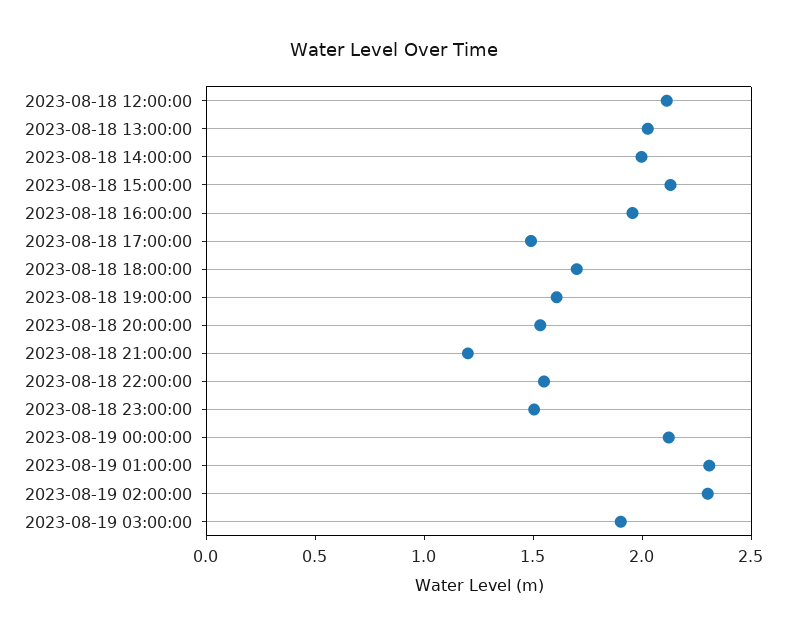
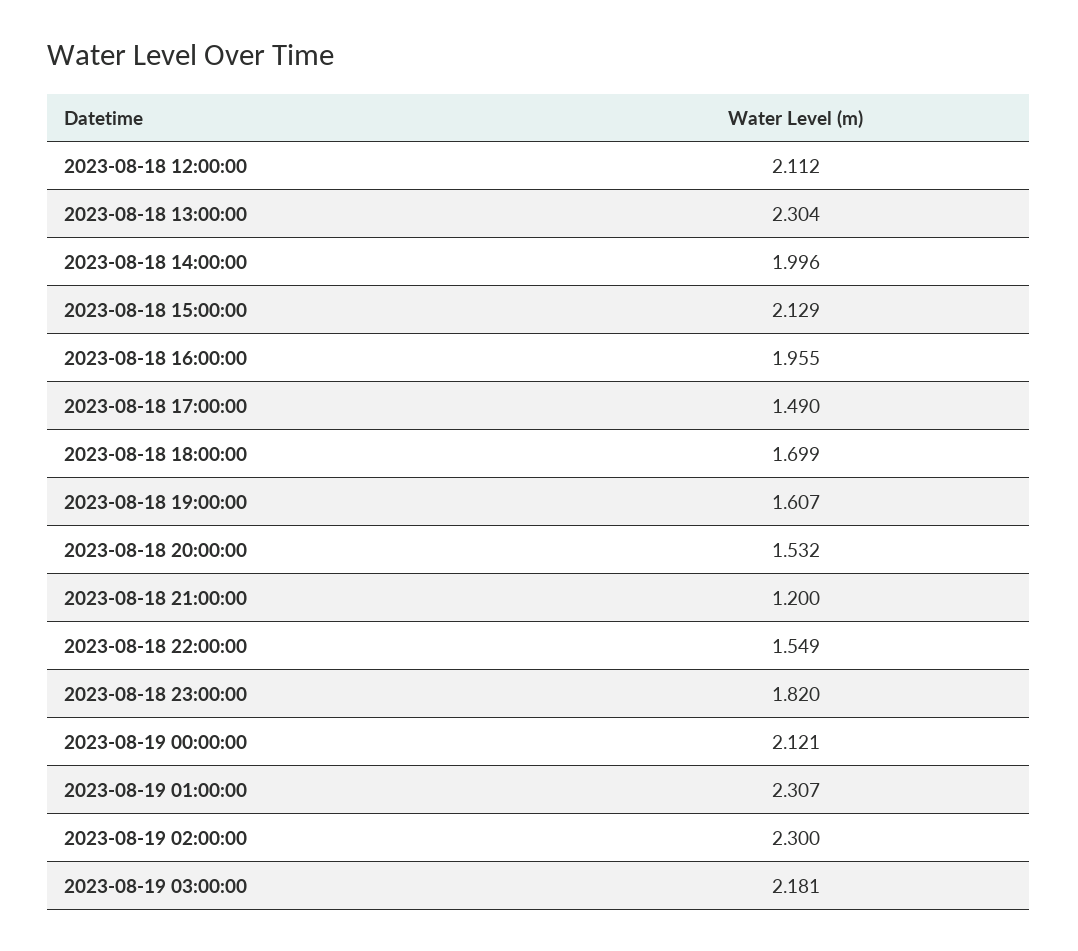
2023-08-18 13:00:00: 2 -> 2.304
2023-08-18 23:00:00: 1.5 -> 1.82
2023-08-19 03:00:00: 1.9 -> 2.181

